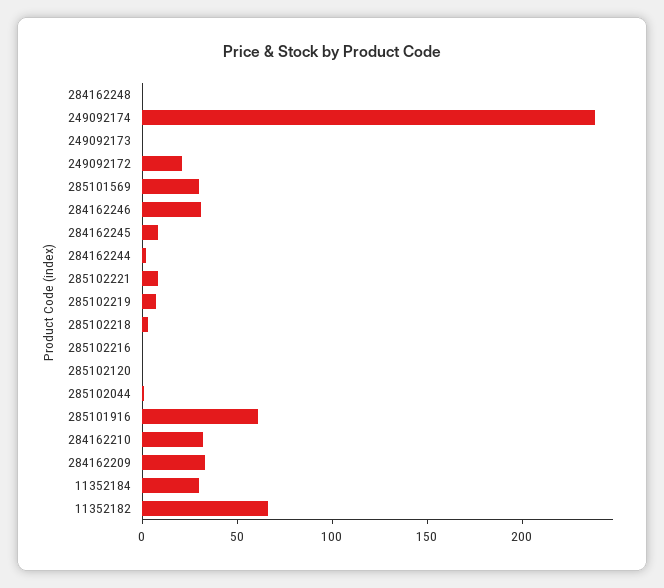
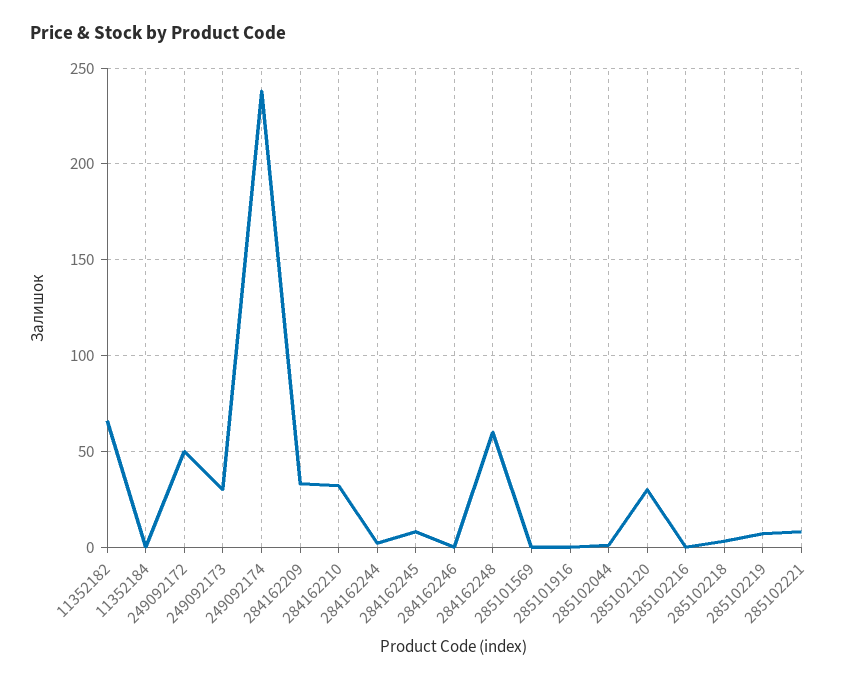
284162248: 0 -> 60
249092173: 0 -> 30
249092172: 20 -> 50
285101569: 30 -> 0
284162246: 30 -> 0
285102120: 0 -> 30
285101916: 60 -> 0
11352184: 30 -> 0

